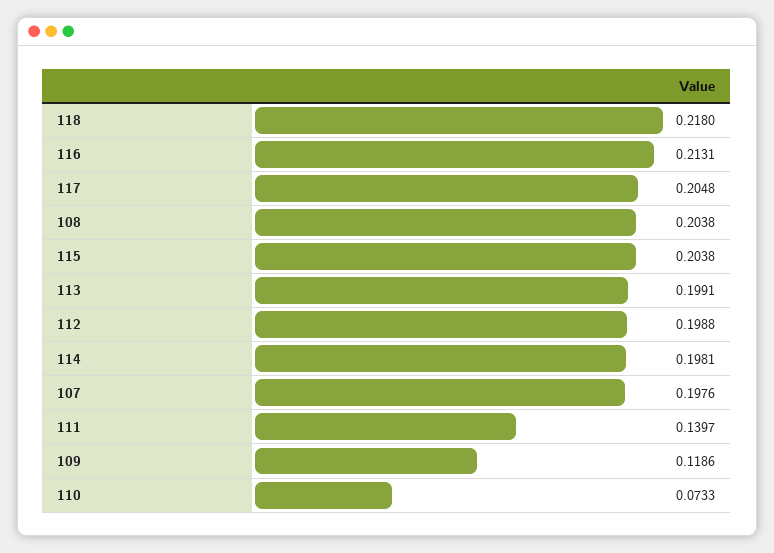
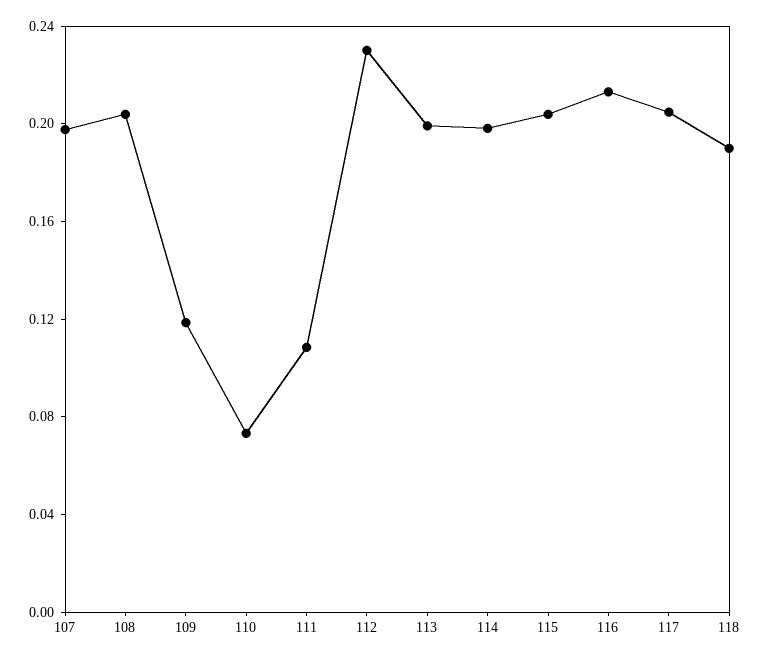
118: 0.218 -> 0.19
112: 0.1988 -> 0.23
111: 0.1397 -> 0.11

